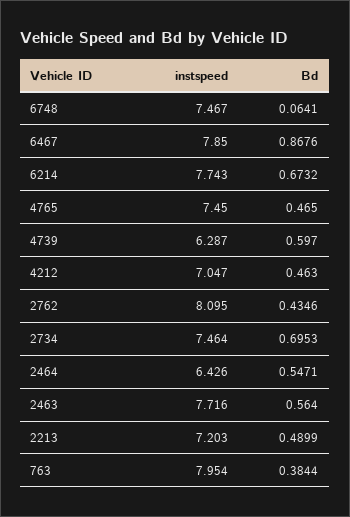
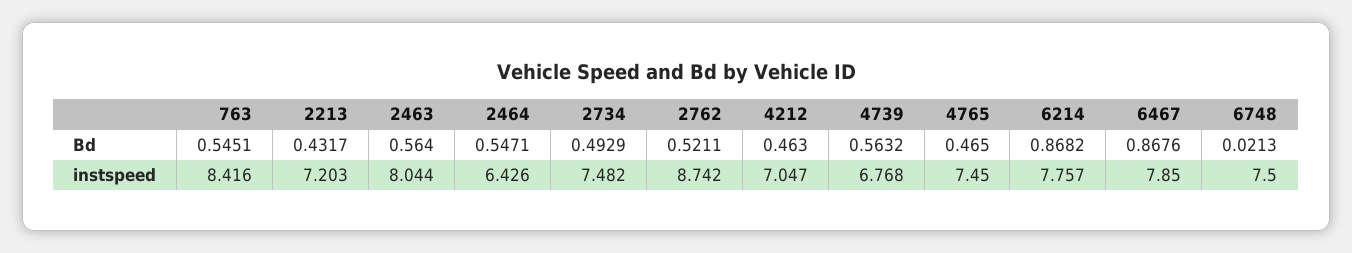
instspeed, 6748: 7.467 -> 7.5
Bd, 6748: 0.0641 -> 0.0213
instspeed, 6214: 7.743 -> 7.757
Bd, 6214: 0.6732 -> 0.8682
instspeed, 4739: 6.287 -> 6.768
Bd, 4739: 0.597 -> 0.5632
instspeed, 2762: 8.095 -> 8.742
Bd, 2762: 0.4346 -> 0.5211
instspeed, 2734: 7.464 -> 7.482
Bd, 2734: 0.6953 -> 0.4929
instspeed, 2463: 7.716 -> 8.044
Bd, 2213: 0.4899 -> 0.4317
instspeed, 763: 7.954 -> 8.416
Bd, 763: 0.3844 -> 0.5451

